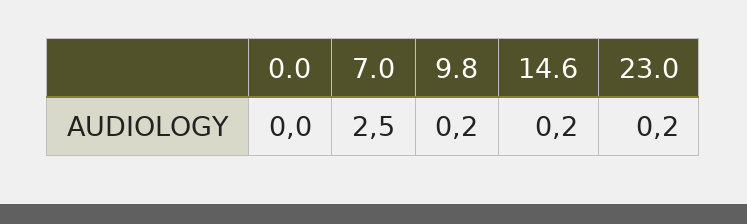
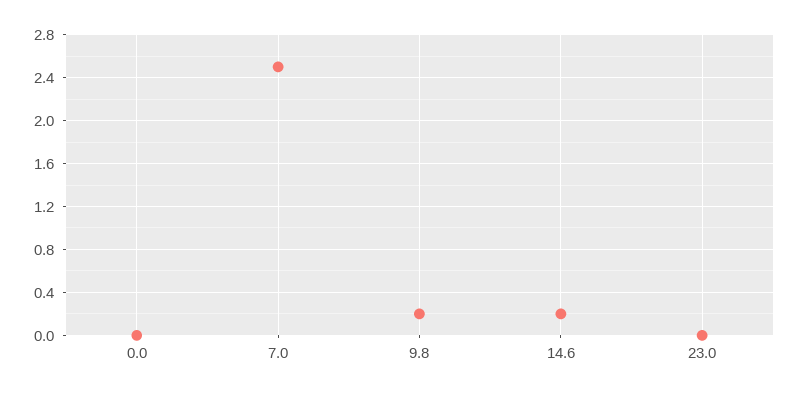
23.0: 0.2 -> 0

